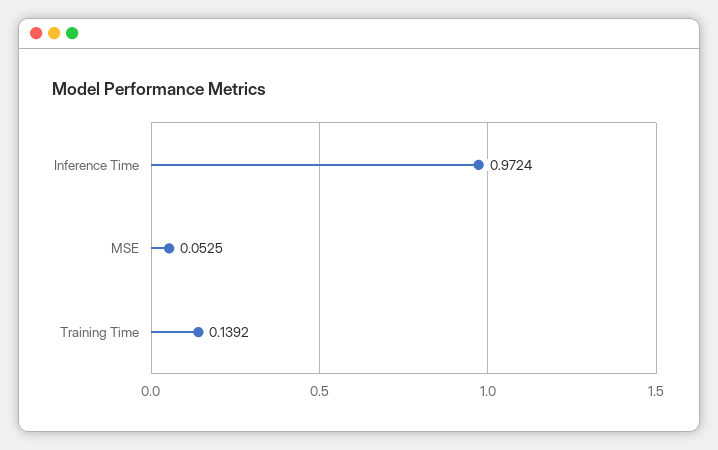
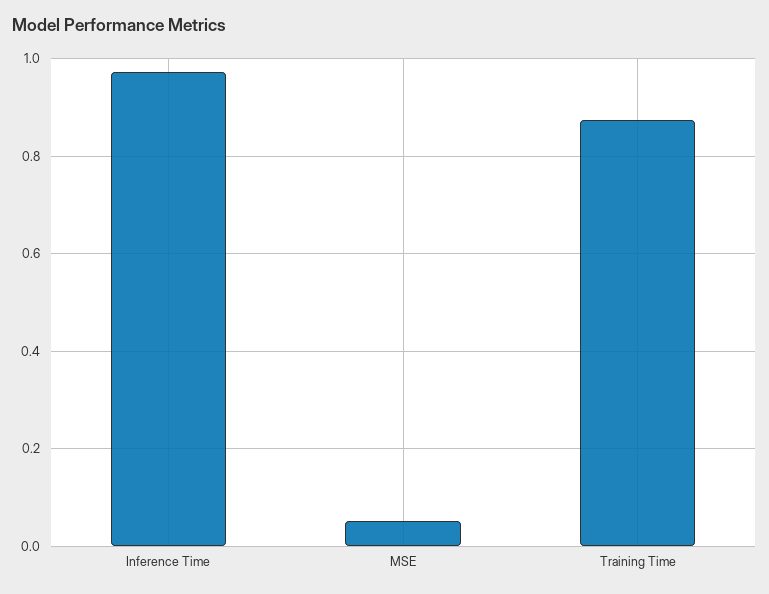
Training Time: 0.1392 -> 0.88

